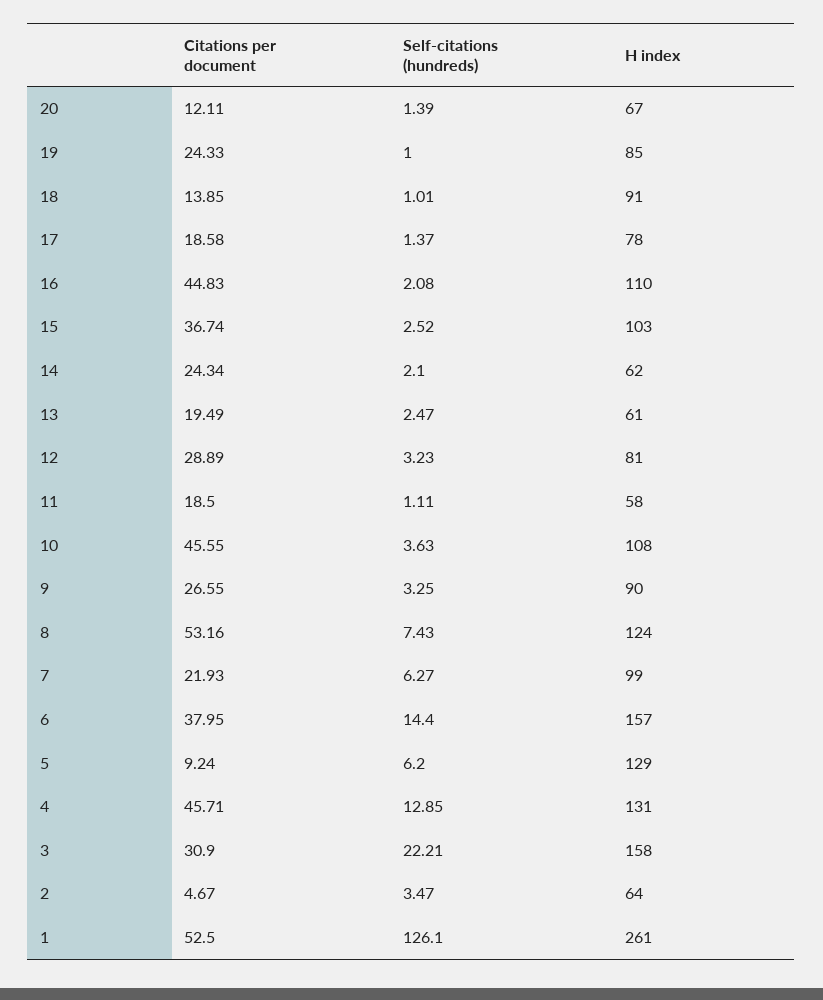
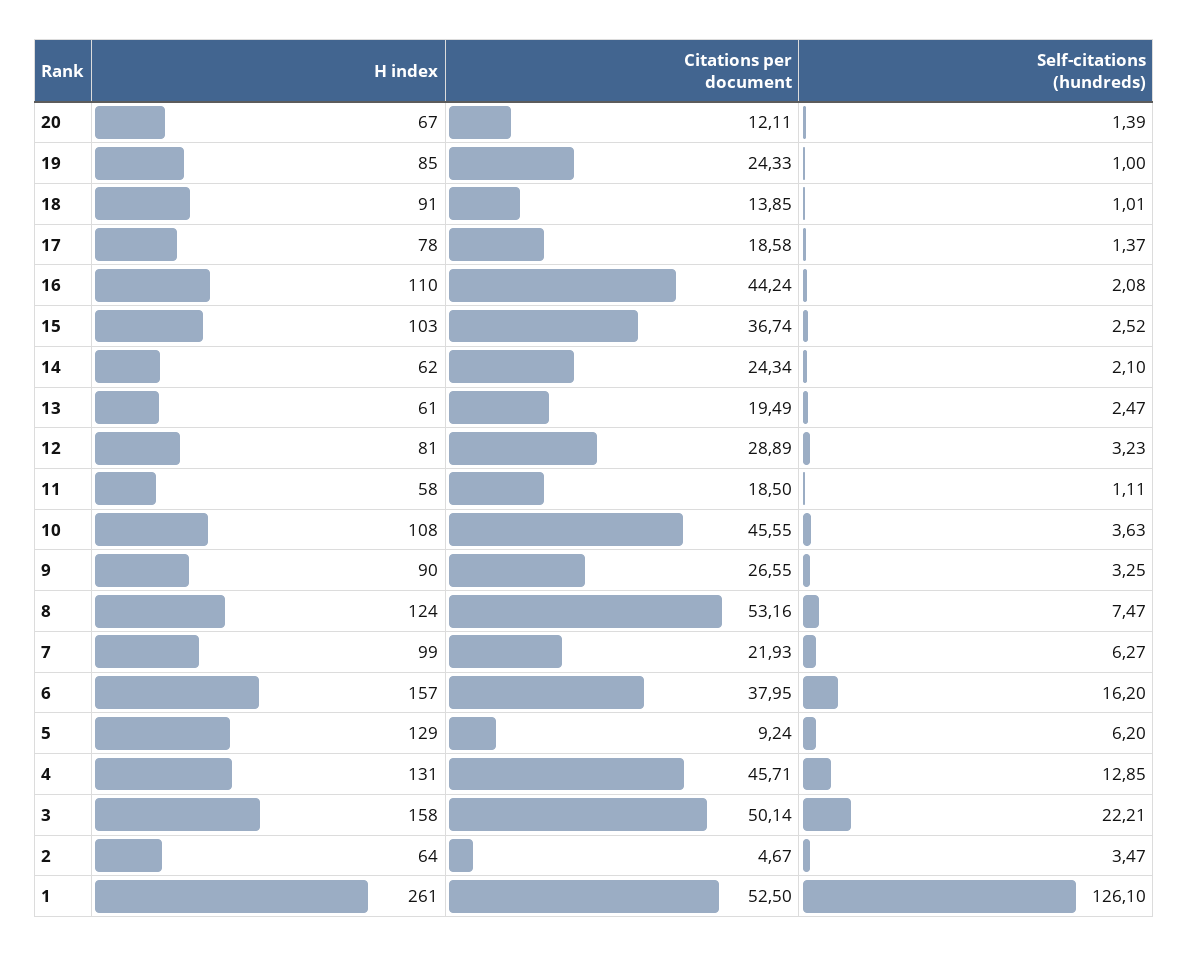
Citations per document, 16: 44.83 -> 44.24
Self-citations (hundreds), 8: 7.43 -> 7.47
Self-citations (hundreds), 6: 14.4 -> 16.2
Citations per document, 3: 30.9 -> 50.14

